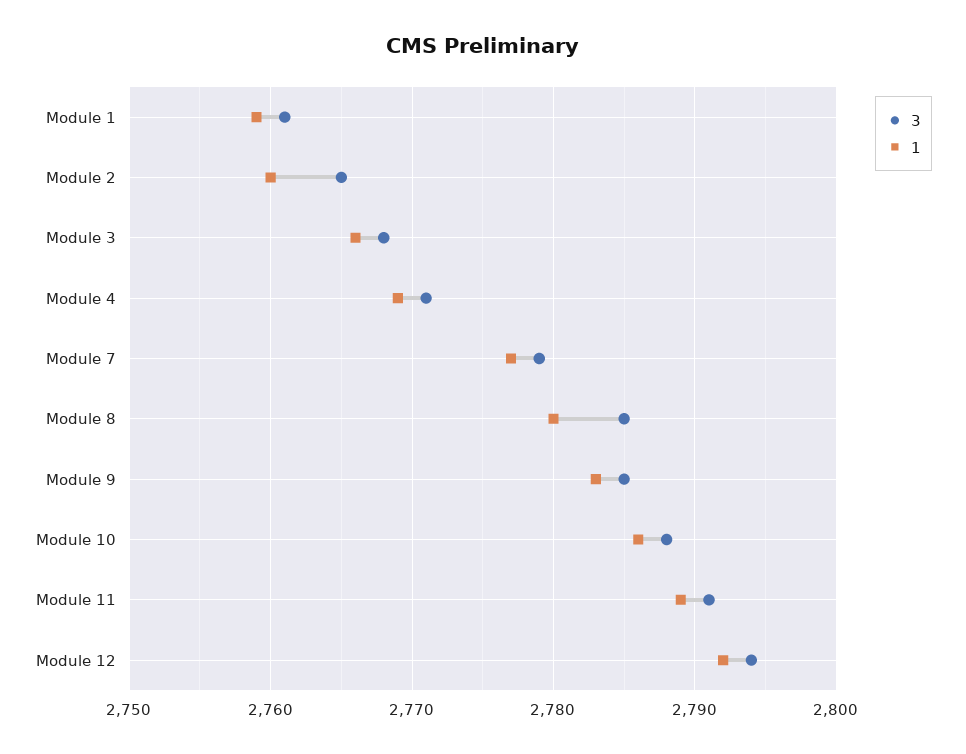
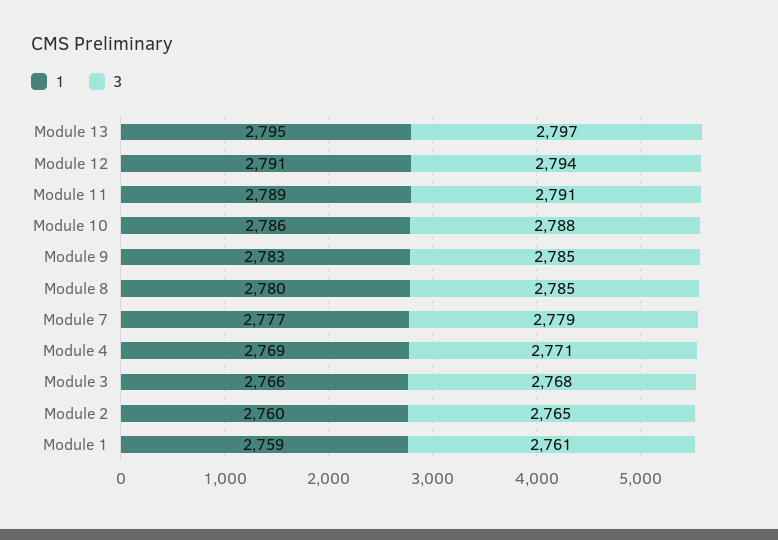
1, Module 12: 2792 -> 2791
1, Module 13: none -> 2795
3, Module 13: none -> 2797

